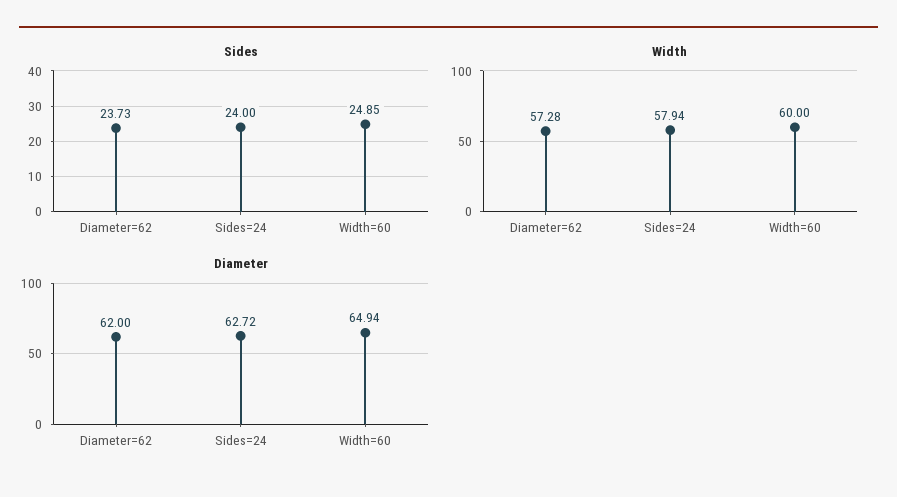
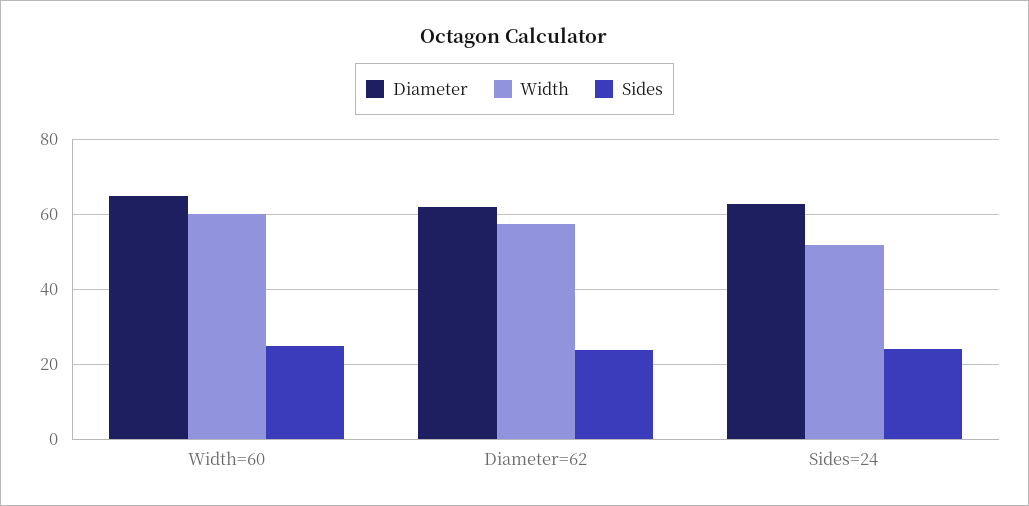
Width, Sides=24: 57.94 -> 52

